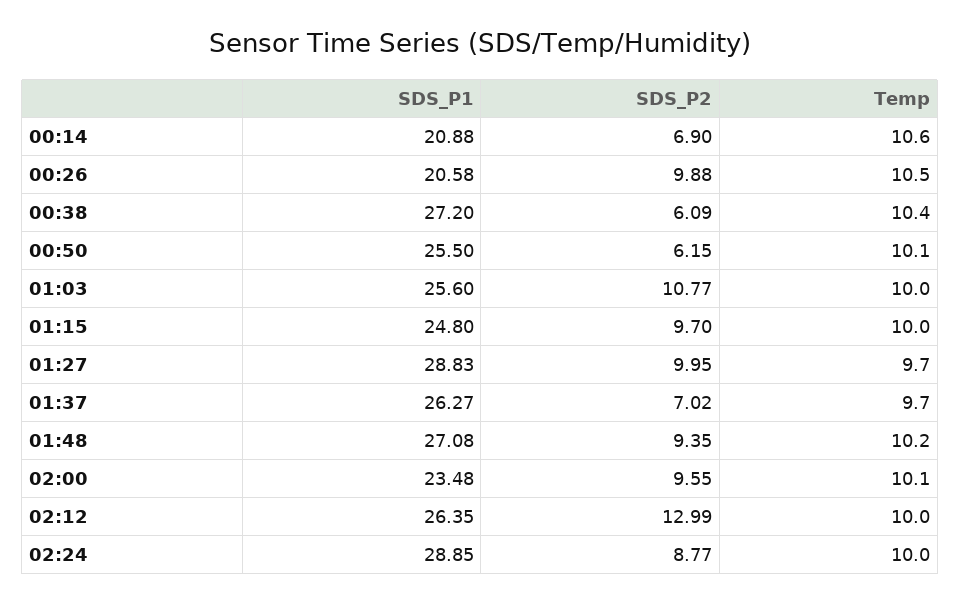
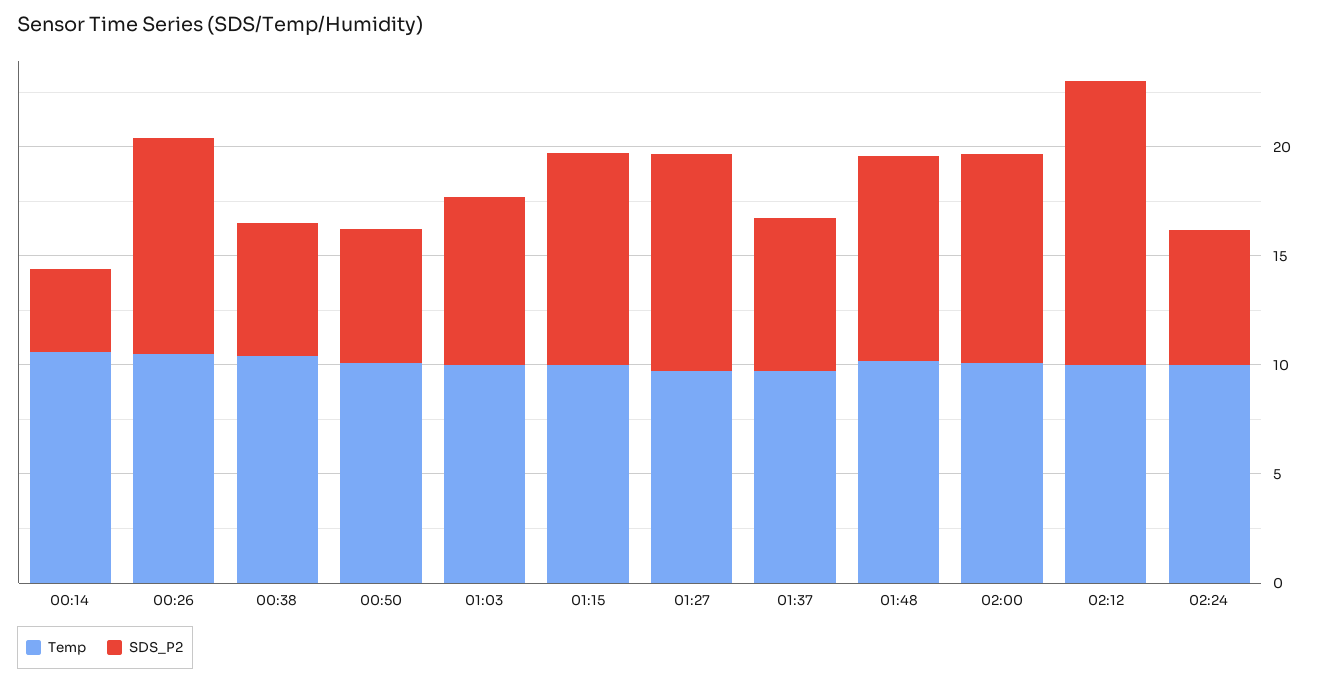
SDS_P1, 00:14: 20.88 -> none
SDS_P2, 00:14: 6.9 -> 4
SDS_P1, 00:26: 20.58 -> none
SDS_P1, 00:38: 27.2 -> none
SDS_P1, 00:50: 25.5 -> none
SDS_P1, 01:03: 25.6 -> none
SDS_P2, 01:03: 10.77 -> 8
SDS_P1, 01:15: 24.8 -> none
SDS_P1, 01:27: 28.83 -> none
SDS_P1, 01:37: 26.27 -> none
SDS_P1, 01:48: 27.08 -> none
SDS_P1, 02:00: 23.48 -> none
SDS_P1, 02:12: 26.35 -> none
SDS_P1, 02:24: 28.85 -> none
SDS_P2, 02:24: 8.77 -> 6

